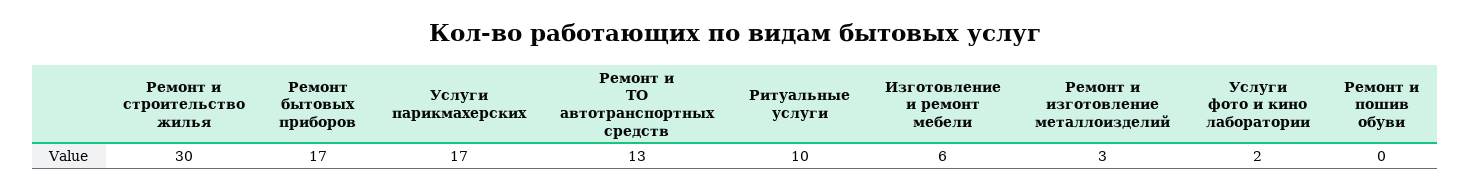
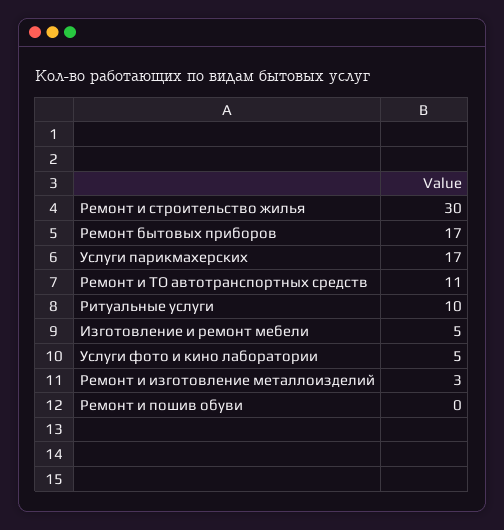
Ремонт и ТО автотранспортных средств: 13 -> 11
Изготовление и ремонт мебели: 6 -> 5
Услуги фото и кино лаборатории: 2 -> 5

